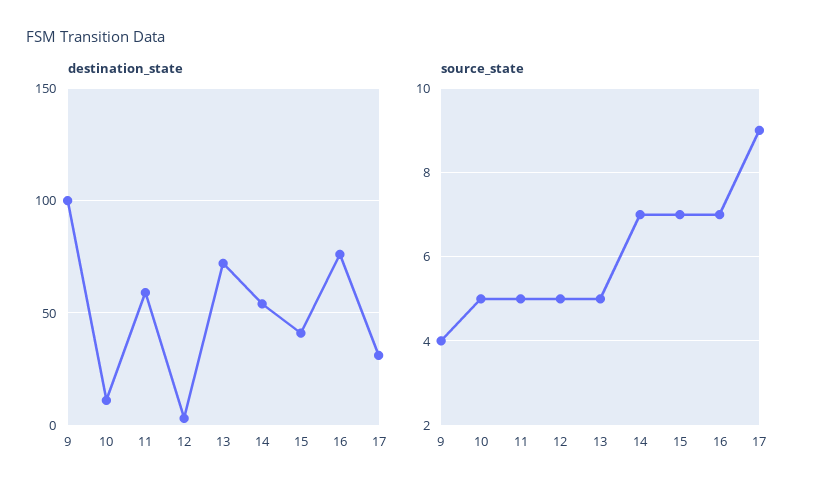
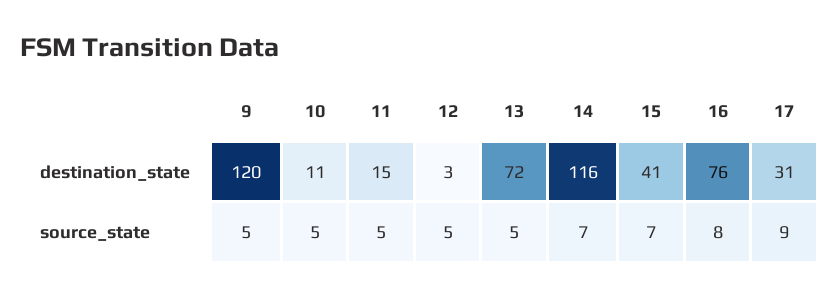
destination_state, 9: 100 -> 120
destination_state, 11: 60 -> 15
destination_state, 14: 55 -> 116
source_state, 9: 4 -> 5
source_state, 16: 7 -> 8

